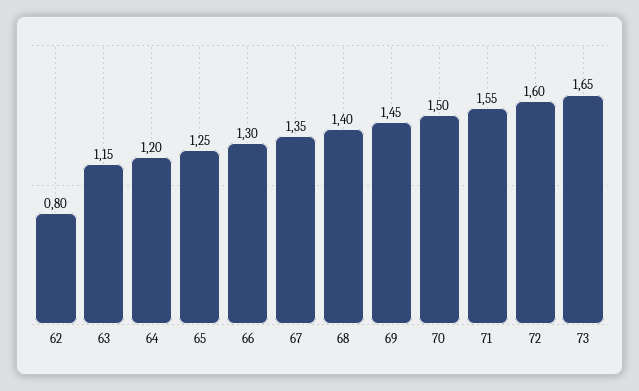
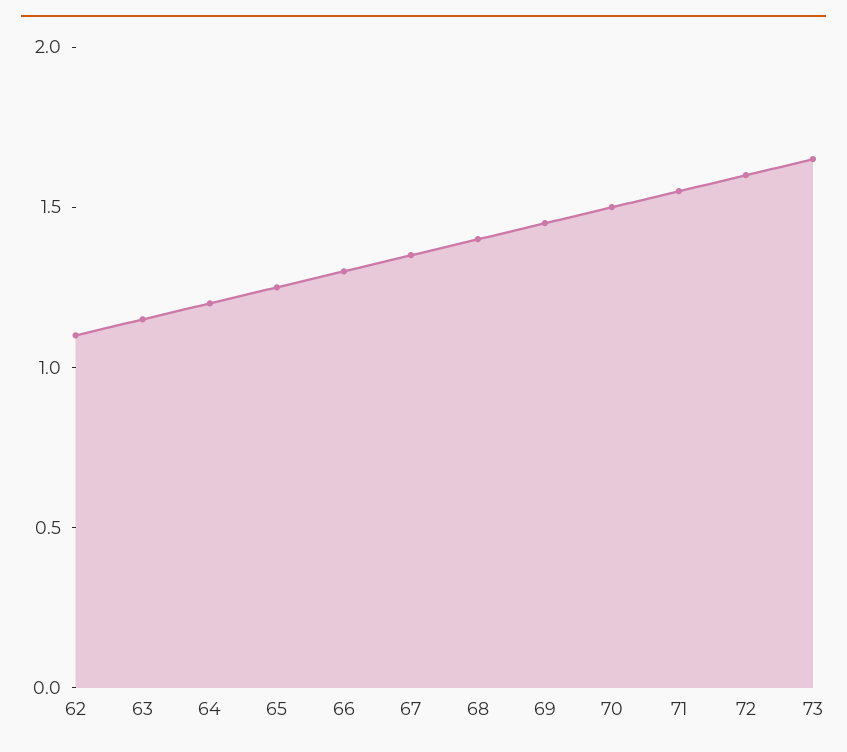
62: 0.8 -> 1.1

